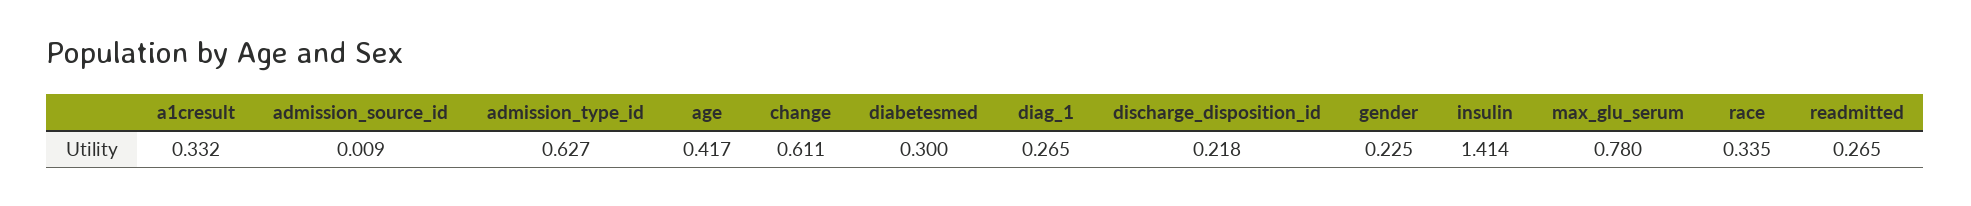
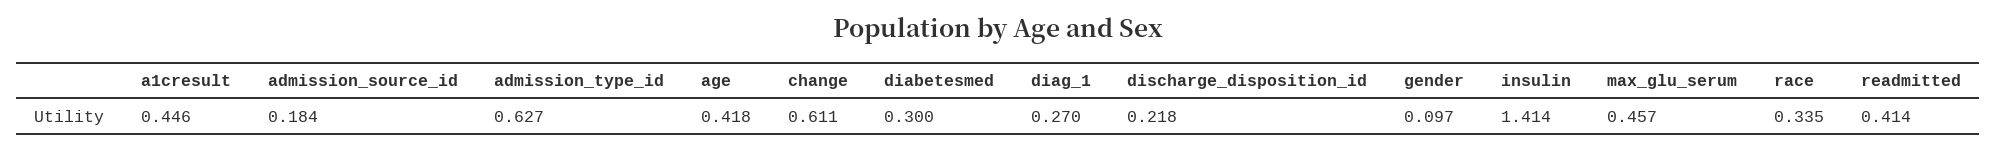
a1cresult: 0.332 -> 0.446
admission_source_id: 0.009 -> 0.184
age: 0.417 -> 0.418
diag_1: 0.265 -> 0.27
gender: 0.225 -> 0.097
max_glu_serum: 0.78 -> 0.457
readmitted: 0.265 -> 0.414

